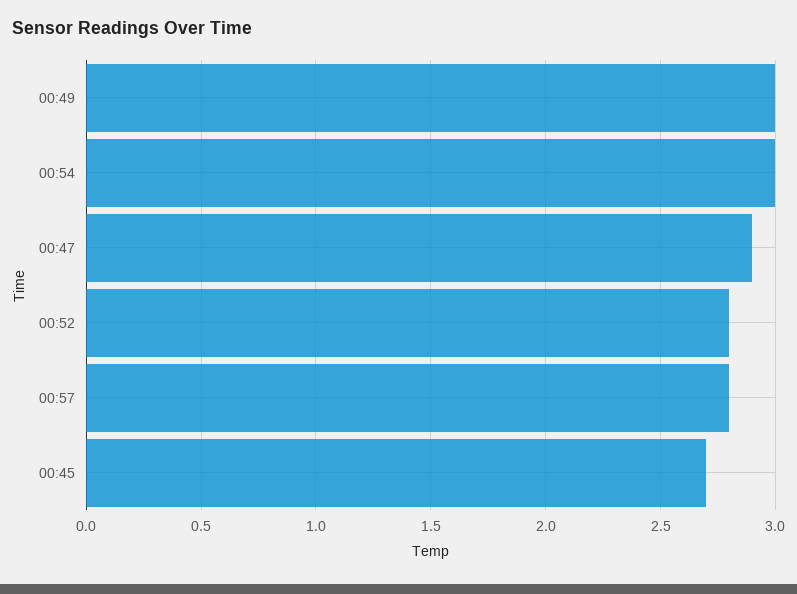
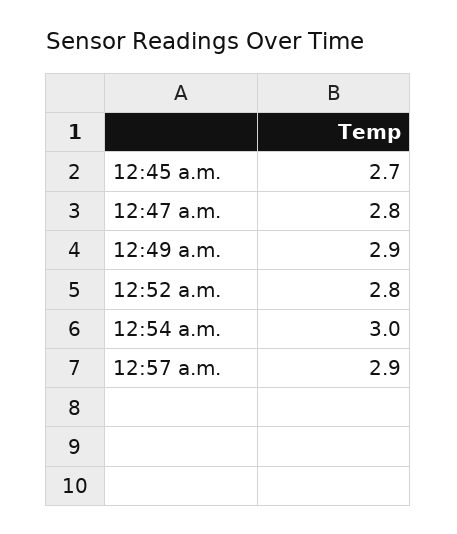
00:49: 3 -> 2.9
00:47: 2.9 -> 2.8
00:57: 2.8 -> 2.9

